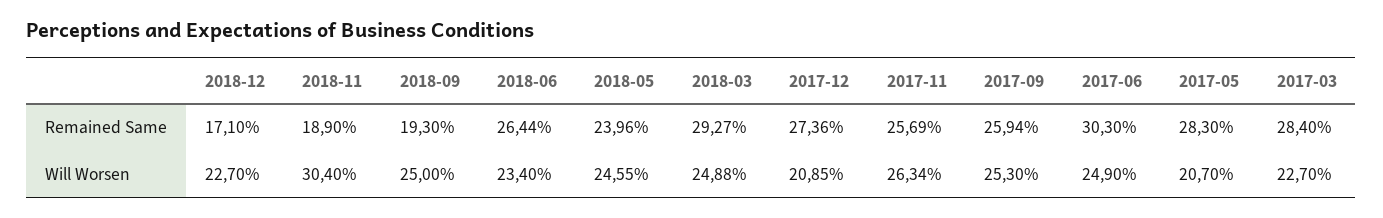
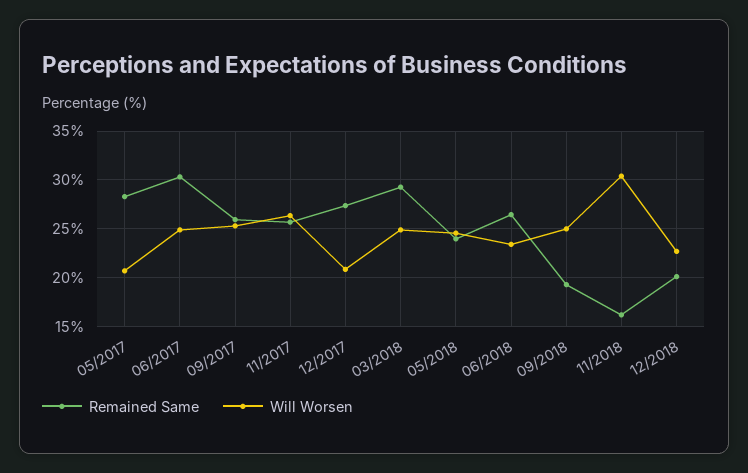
Remained Same, 2018-12: 17.1 -> 20
Remained Same, 2018-11: 18.9 -> 16
Remained Same, 2017-03: 28.4 -> none
Will Worsen, 2017-03: 22.7 -> none

